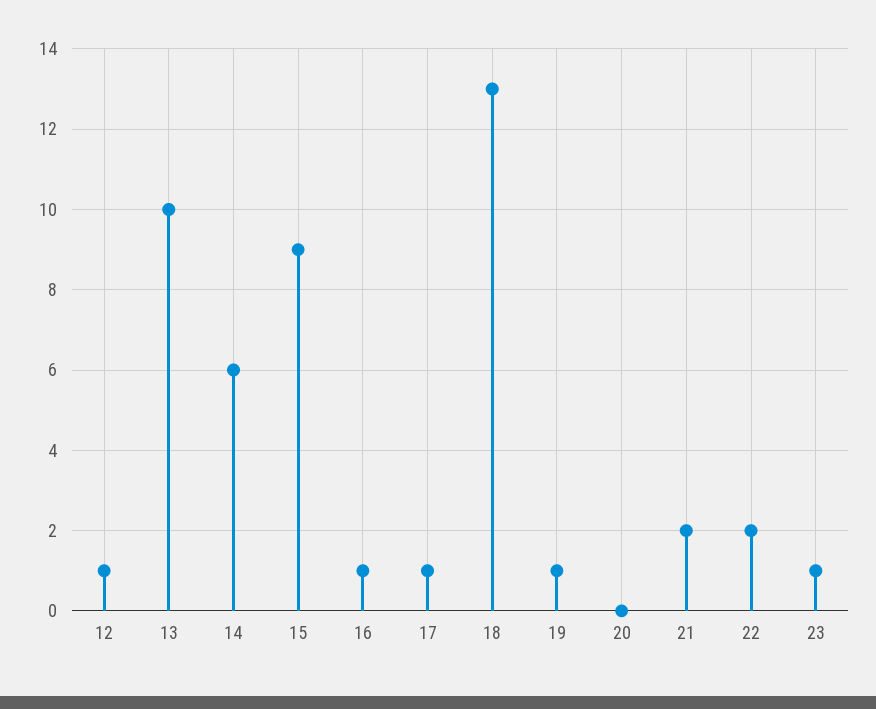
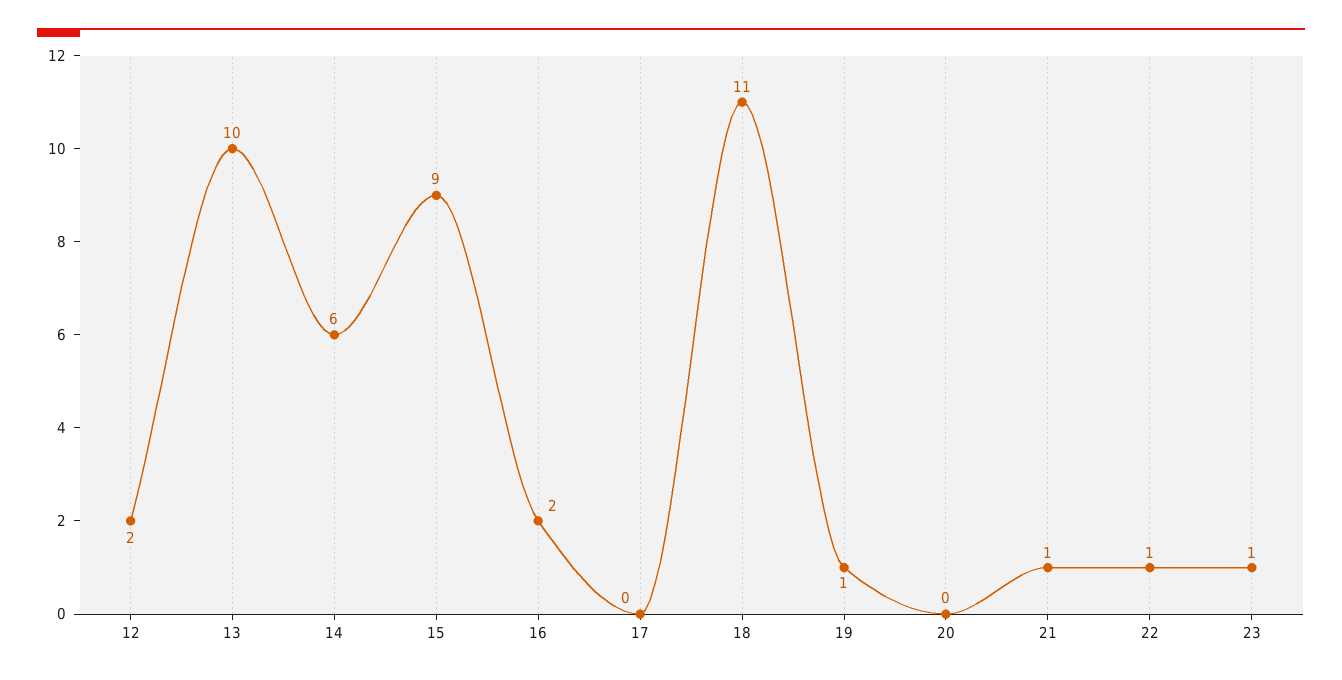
12: 1 -> 2
16: 1 -> 2
17: 1 -> 0
18: 13 -> 11
21: 2 -> 1
22: 2 -> 1

